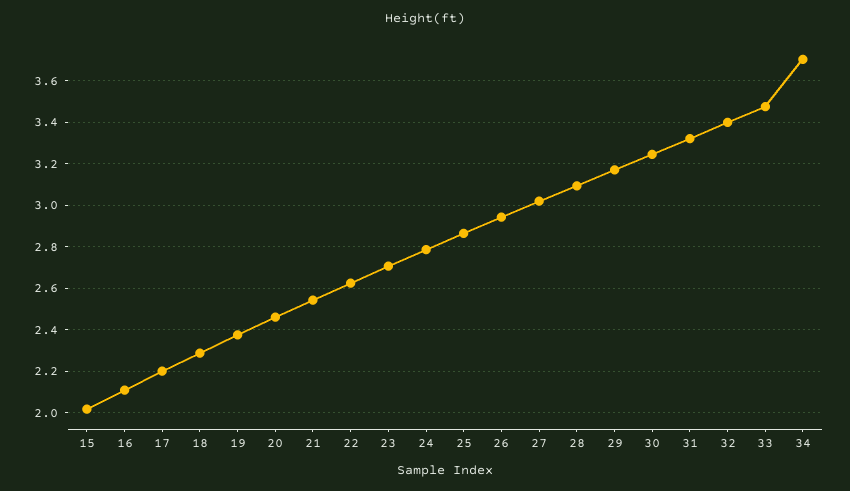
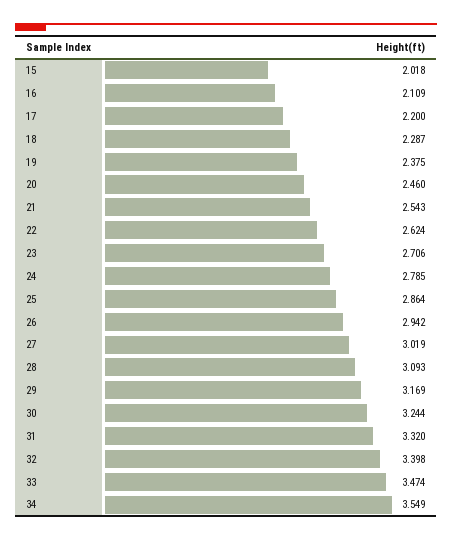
34: 3.7 -> 3.549

